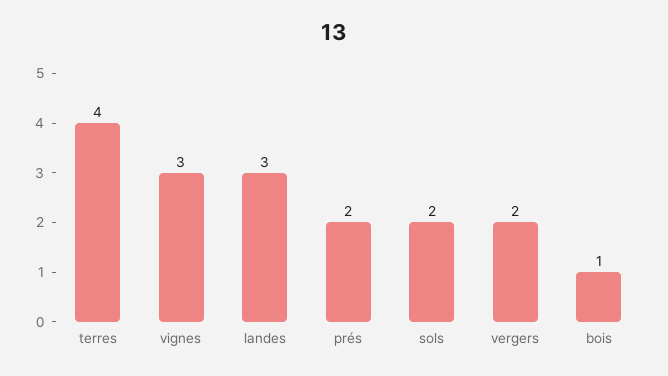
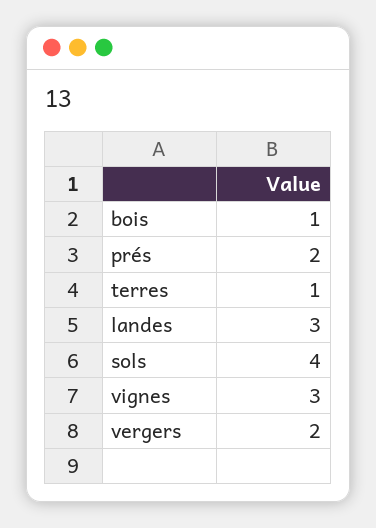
terres: 4 -> 1
sols: 2 -> 4

